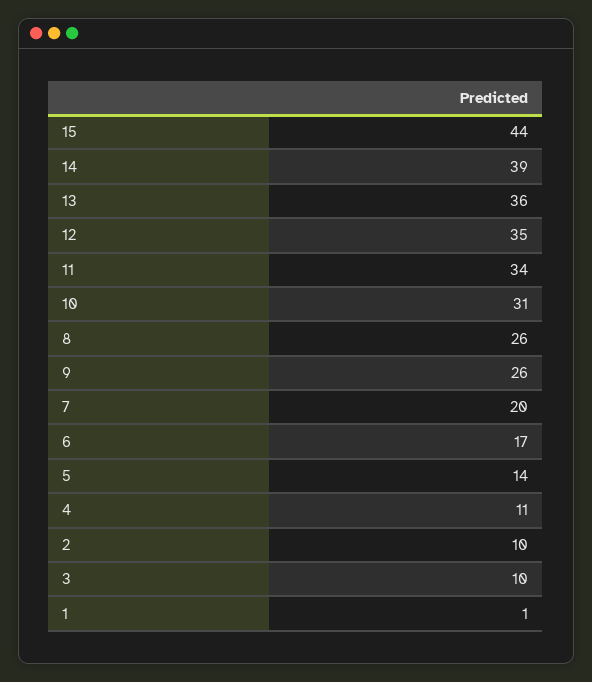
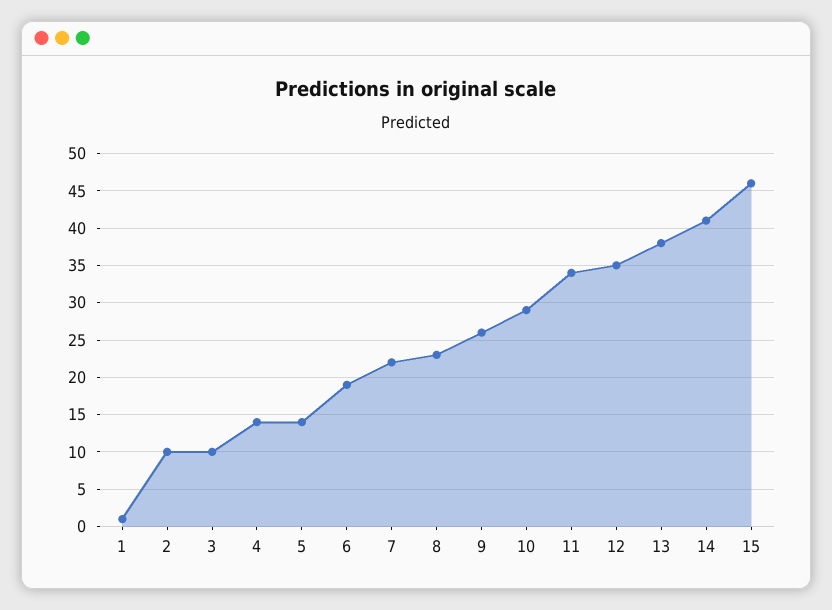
15: 44 -> 46
14: 39 -> 41
13: 36 -> 38
10: 31 -> 29
8: 26 -> 23
7: 20 -> 22
6: 17 -> 19
4: 11 -> 14

